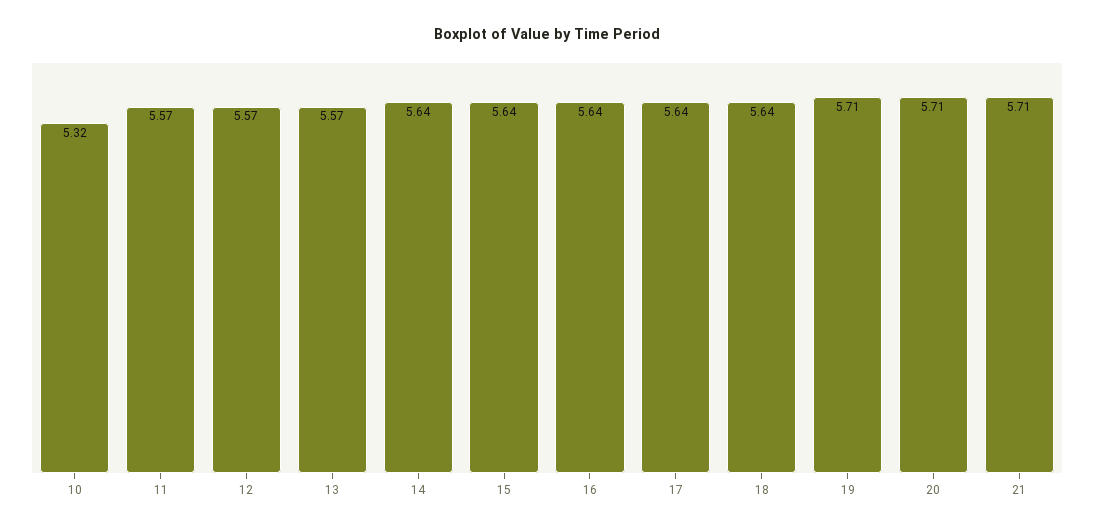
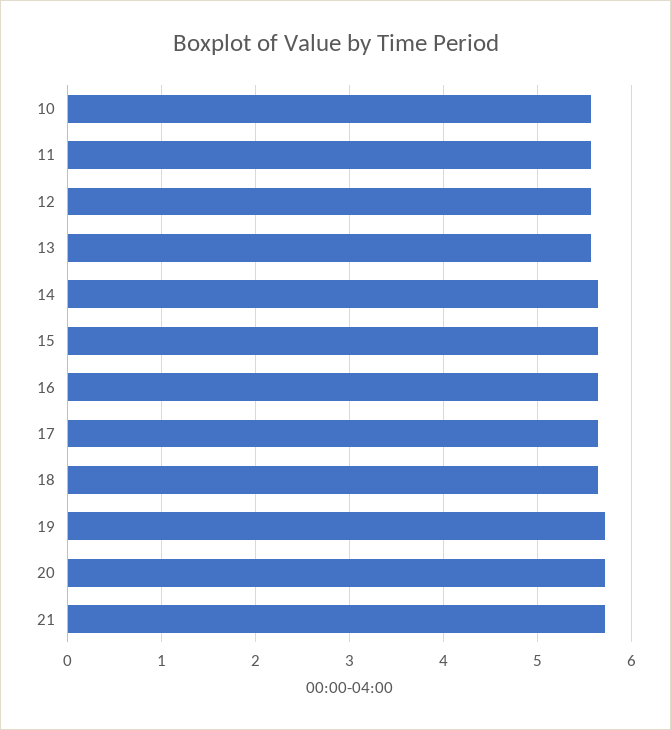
10: 5.32 -> 5.6

